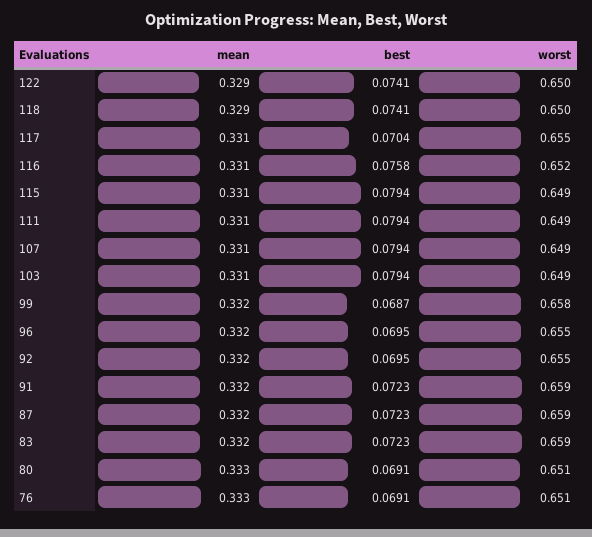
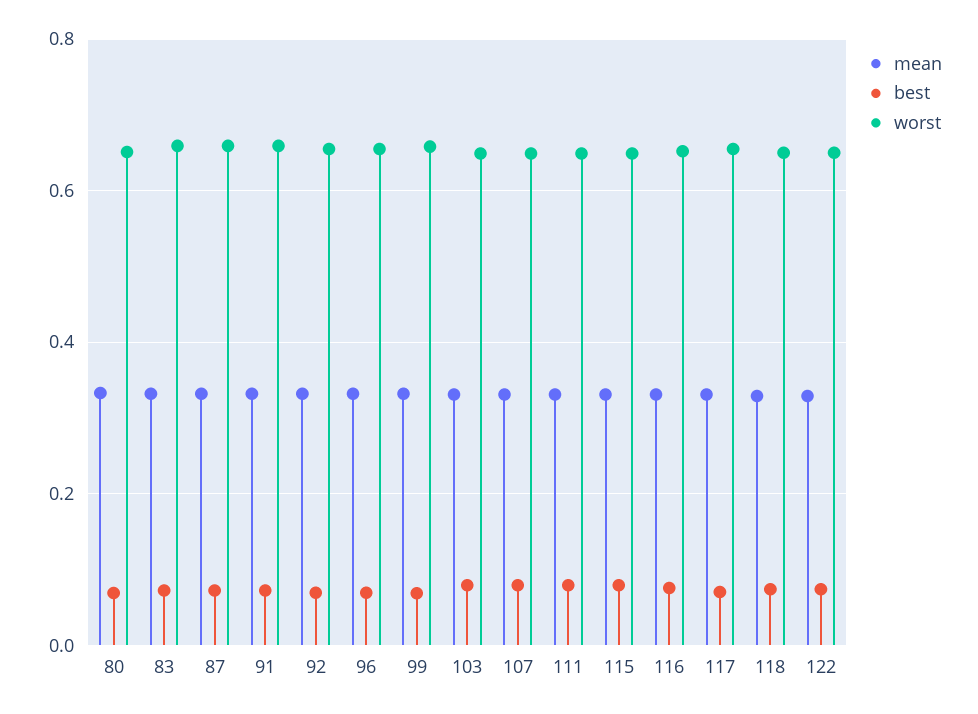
mean, 76: 0.333 -> none
best, 76: 0.0691 -> none
worst, 76: 0.651 -> none

